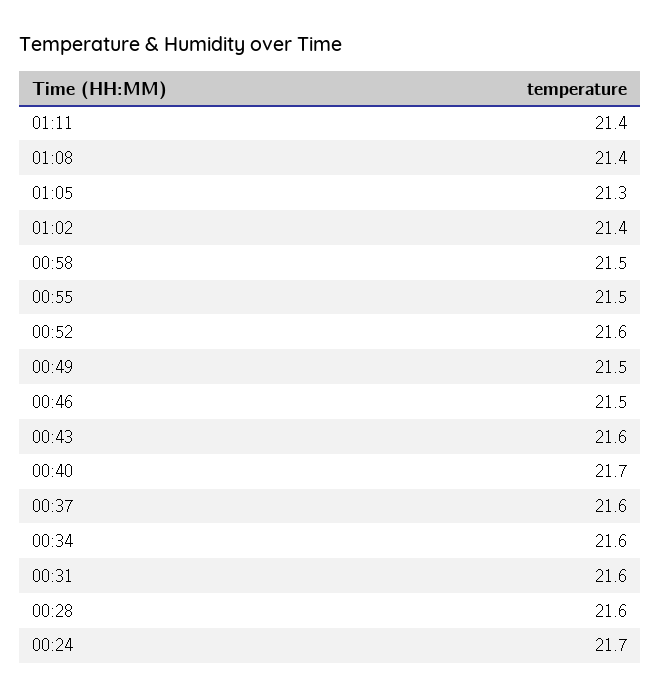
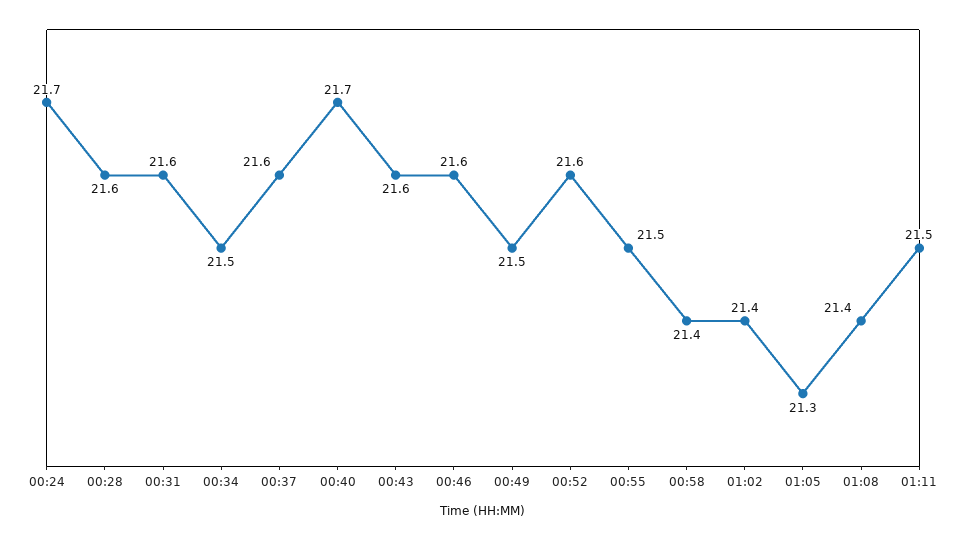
01:11: 21.4 -> 21.5
00:58: 21.5 -> 21.4
00:46: 21.5 -> 21.6
00:34: 21.6 -> 21.5

